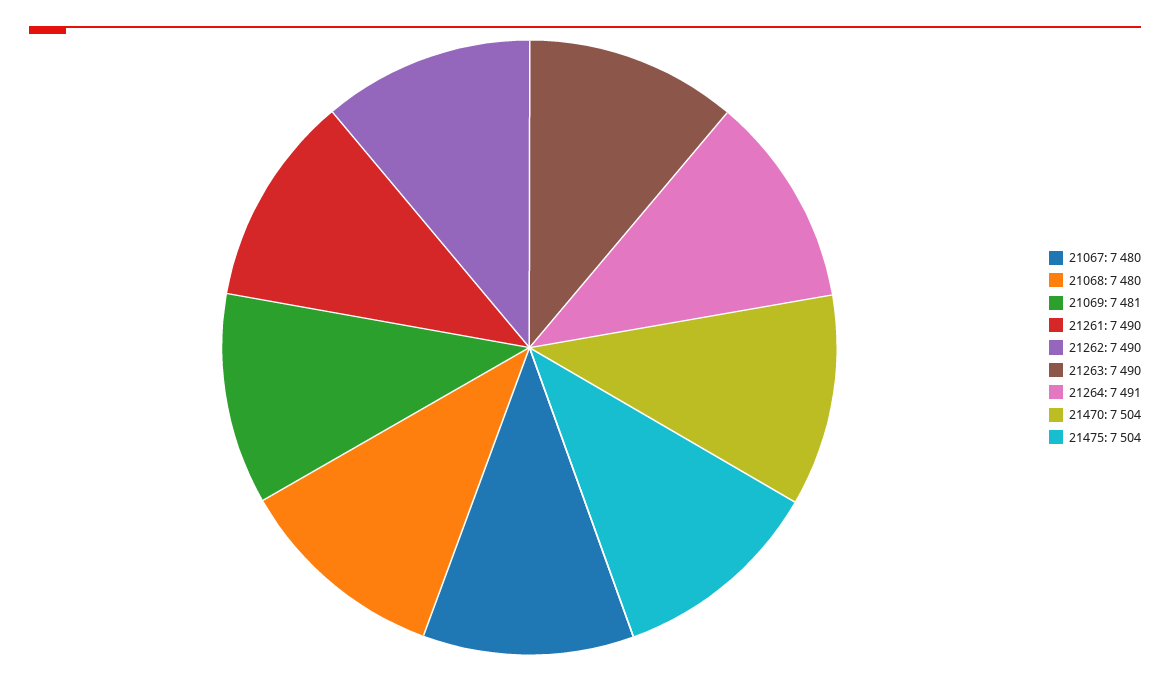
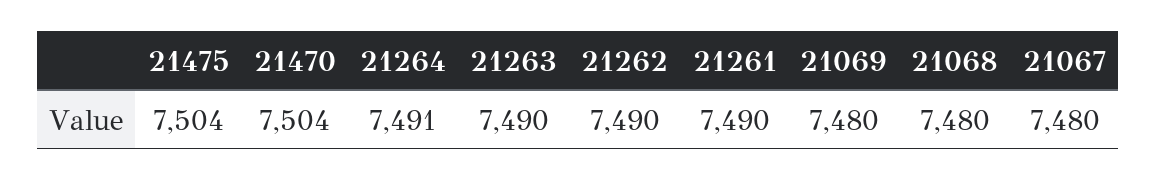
21069: 7481 -> 7480

